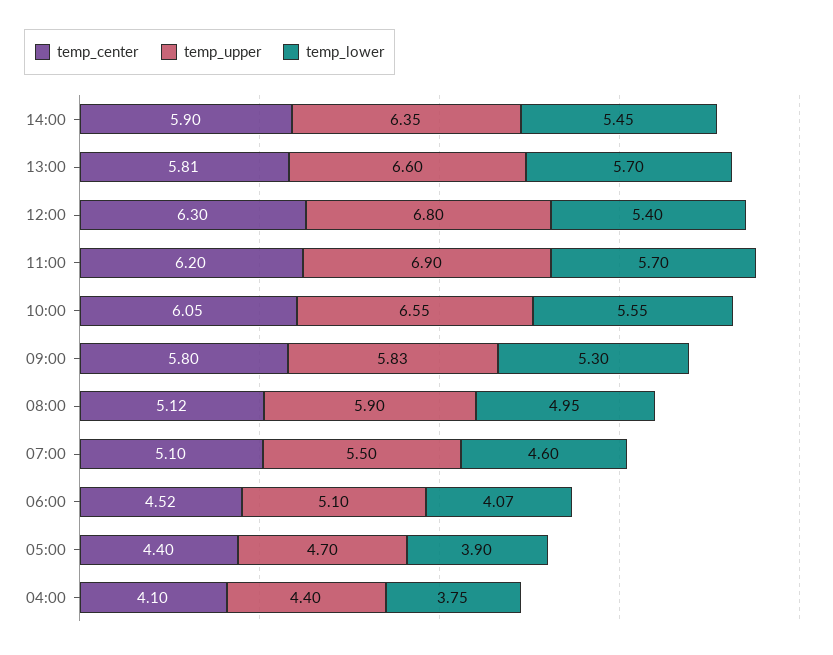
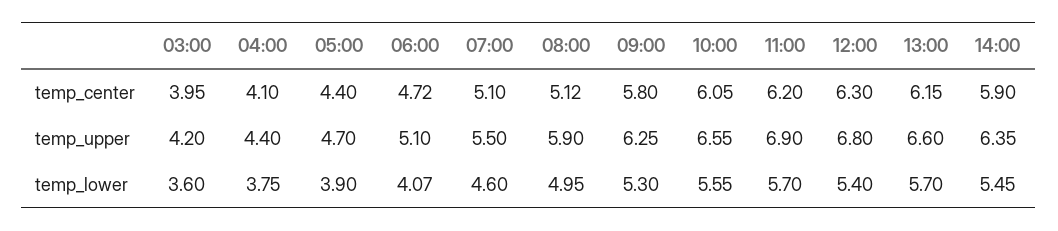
temp_center, 13:00: 5.81 -> 6.15
temp_upper, 09:00: 5.83 -> 6.25
temp_center, 06:00: 4.52 -> 4.72
temp_center, 03:00: none -> 3.95
temp_upper, 03:00: none -> 4.2
temp_lower, 03:00: none -> 3.6

